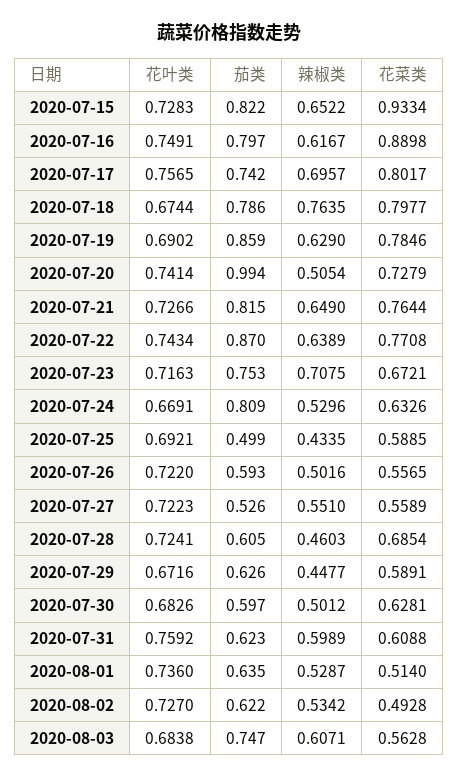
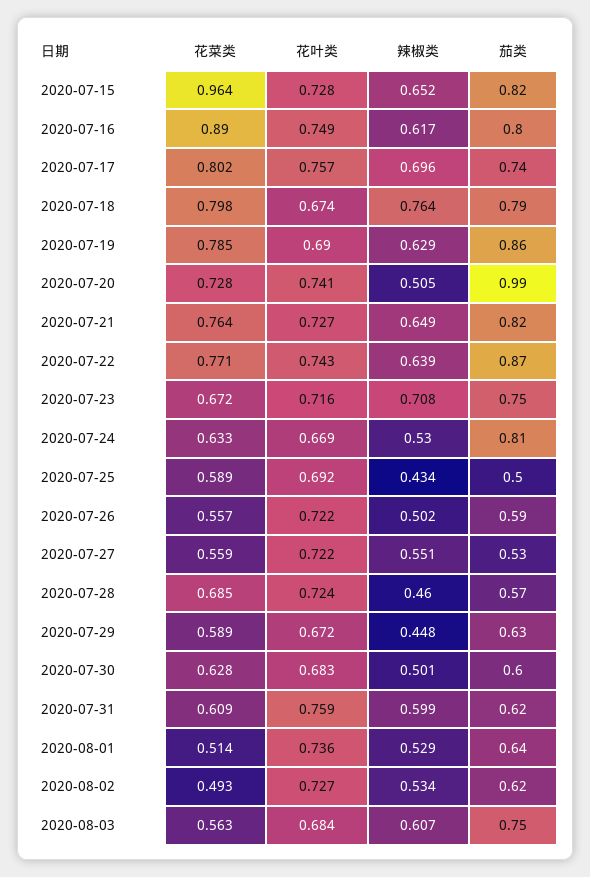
花菜类, 2020-07-15: 0.9334 -> 0.964
茄类, 2020-07-28: 0.605 -> 0.57

